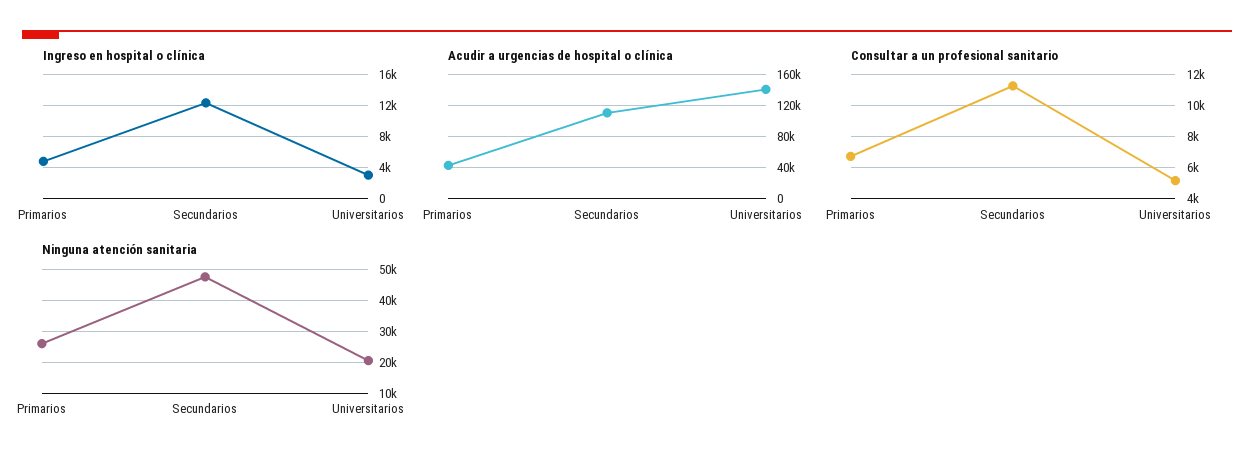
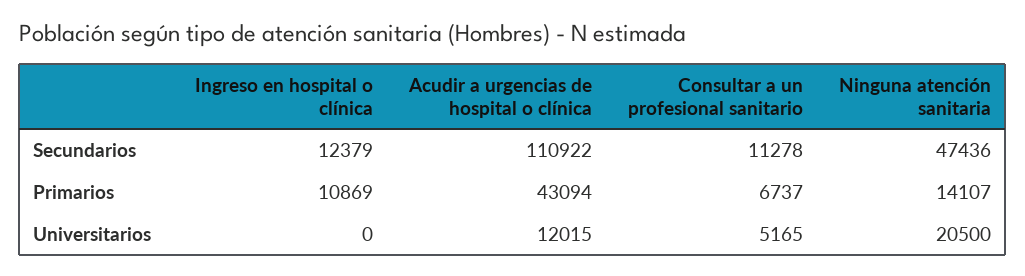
Ingreso en hospital o clínica, Primarios: 5000 -> 10869
Ingreso en hospital o clínica, Universitarios: 3000 -> 0
Acudir a urgencias de hospital o clínica, Universitarios: 140000 -> 12015
Ninguna atención sanitaria, Primarios: 26000 -> 14107

